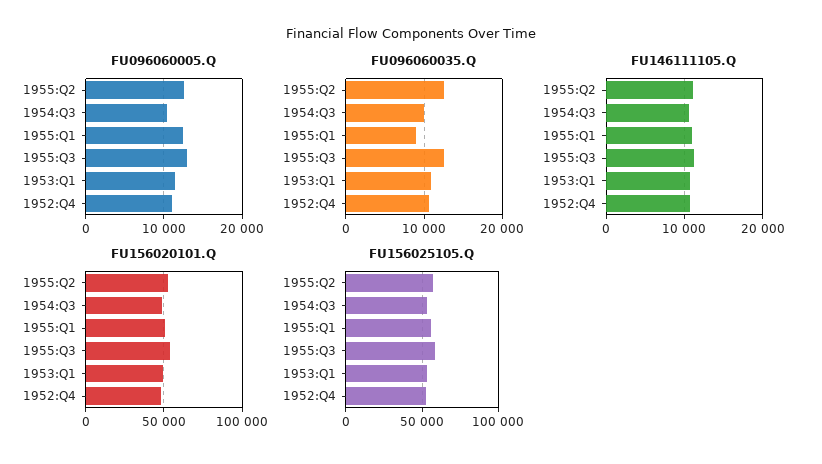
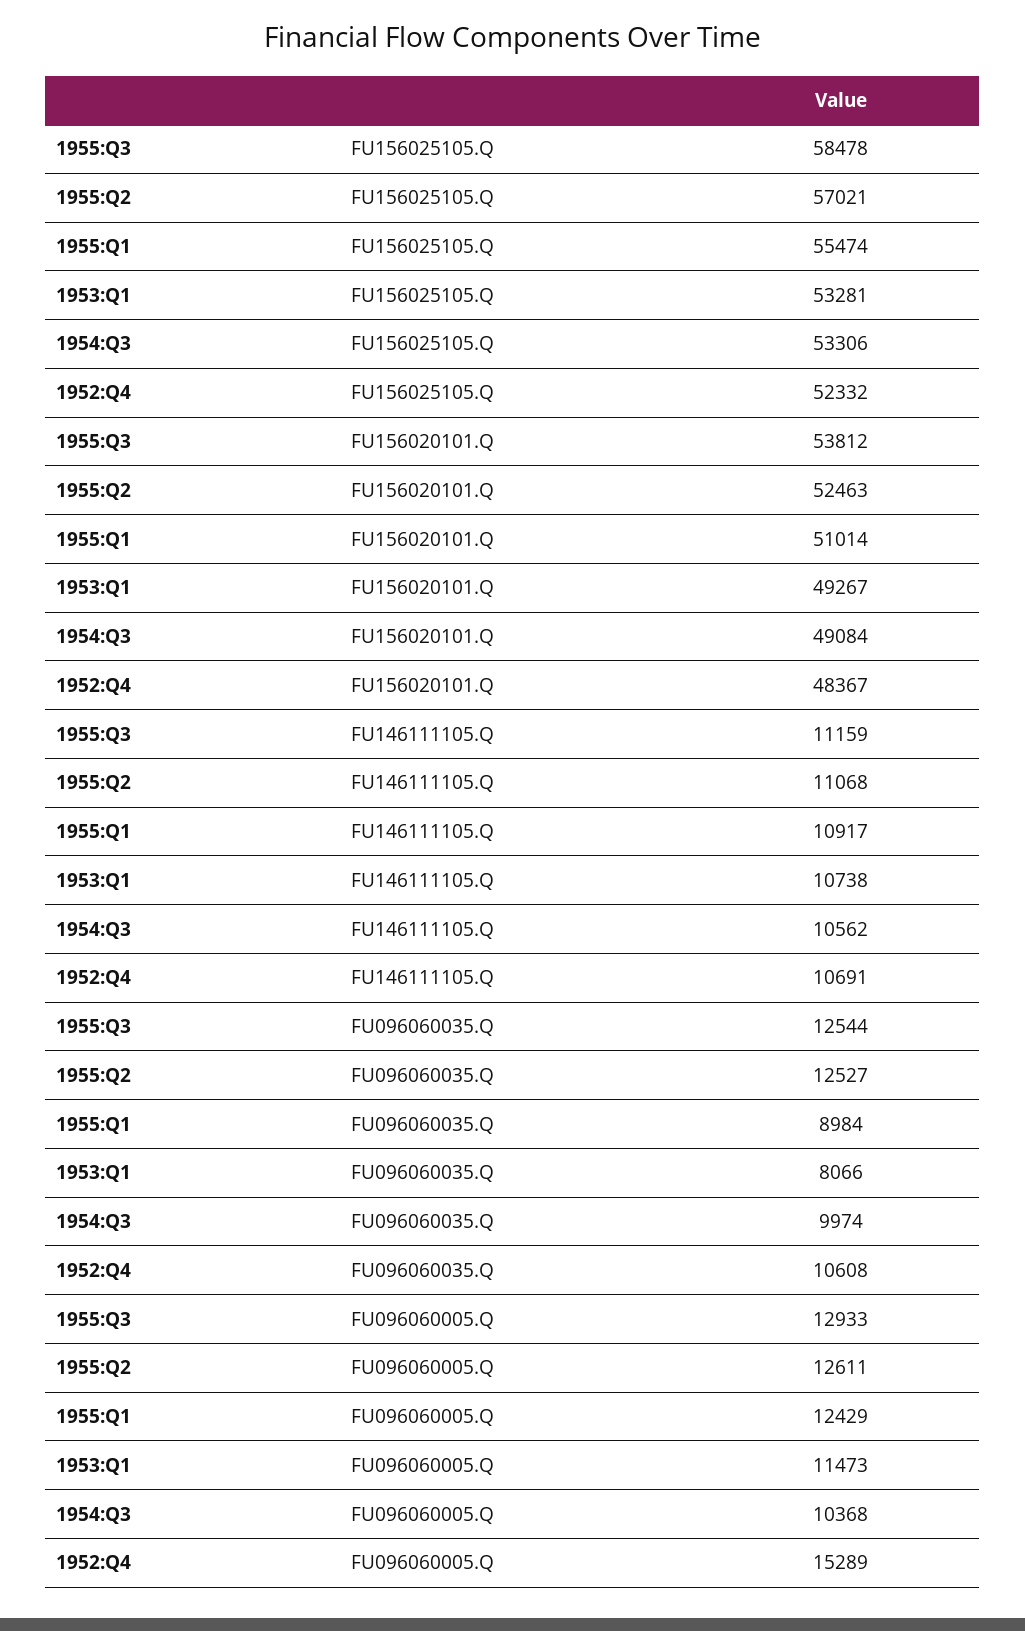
FU096060005.Q, 1952:Q4: 11000 -> 15289
FU096060035.Q, 1953:Q1: 11000 -> 8066

